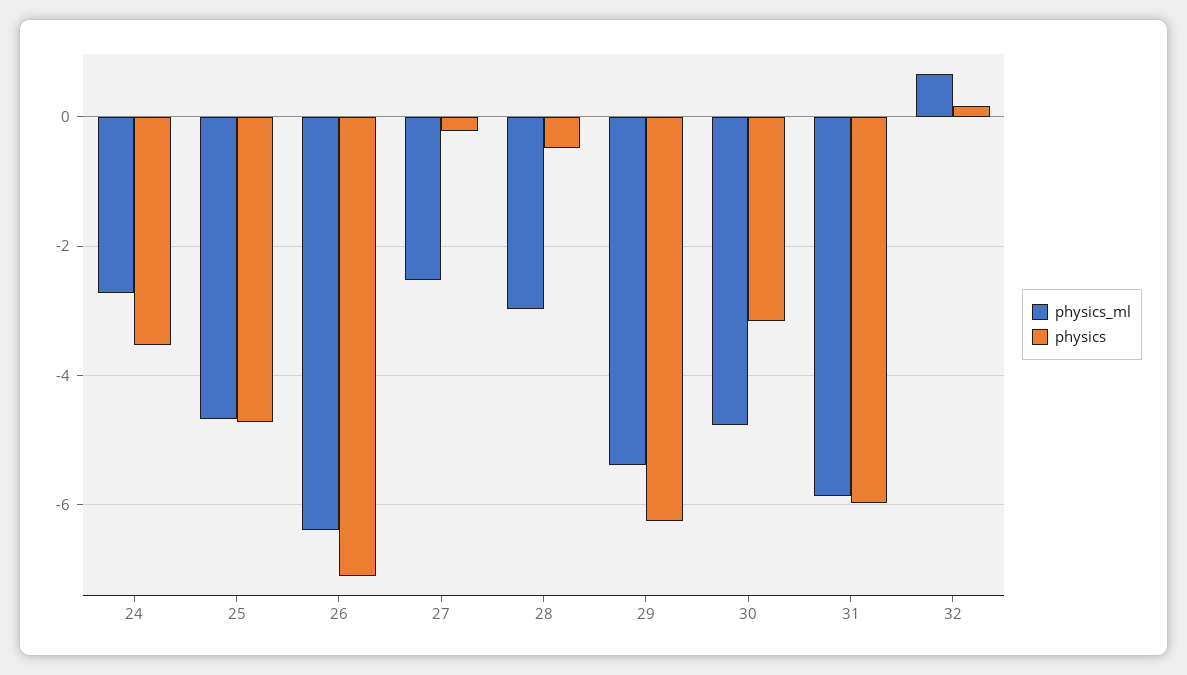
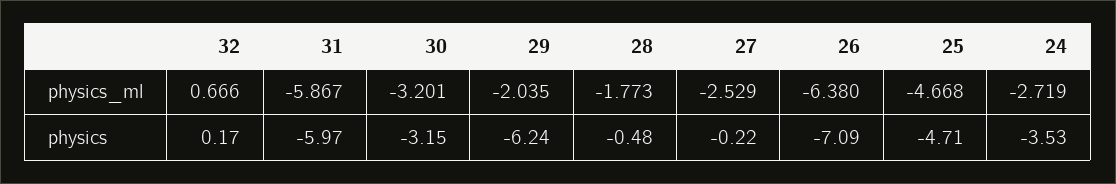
physics_ml, 28: -3 -> -1.773
physics_ml, 29: -5.4 -> -2.035
physics_ml, 30: -4.8 -> -3.201

